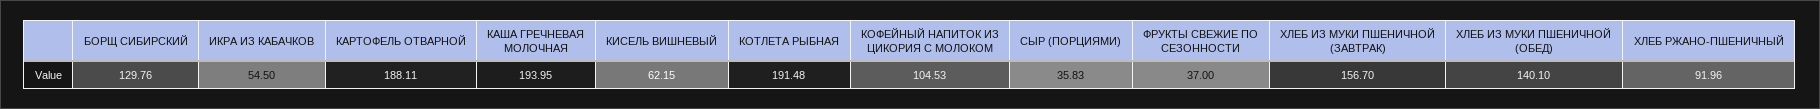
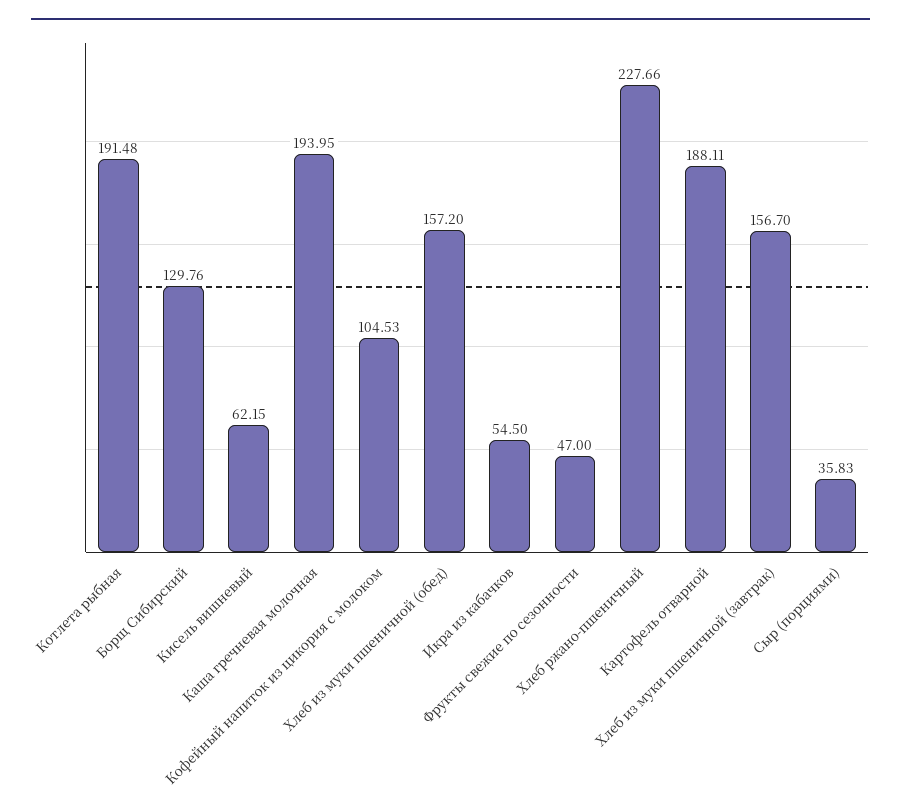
ФРУКТЫ СВЕЖИЕ ПО СЕЗОННОСТИ: 37 -> 47
ХЛЕБ ИЗ МУКИ ПШЕНИЧНОЙ (ОБЕД): 140.1 -> 157.2
ХЛЕБ РЖАНО-ПШЕНИЧНЫЙ: 91.96 -> 227.66

